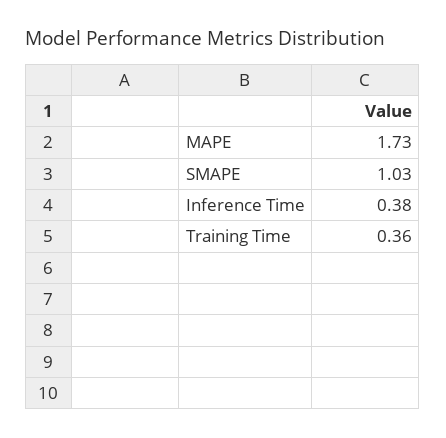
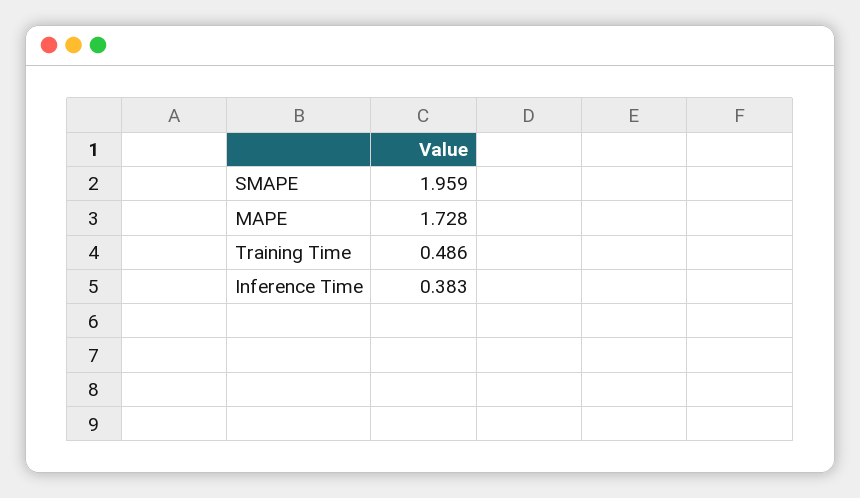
SMAPE: 1.03 -> 1.959
Training Time: 0.36 -> 0.486

